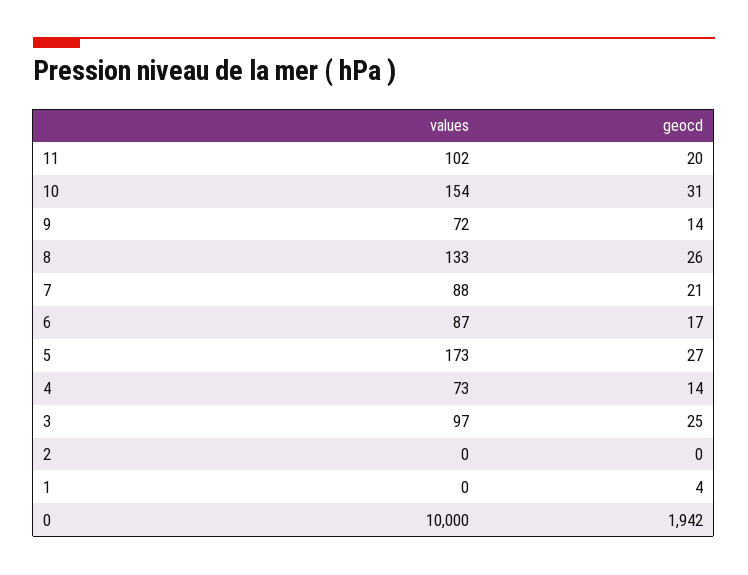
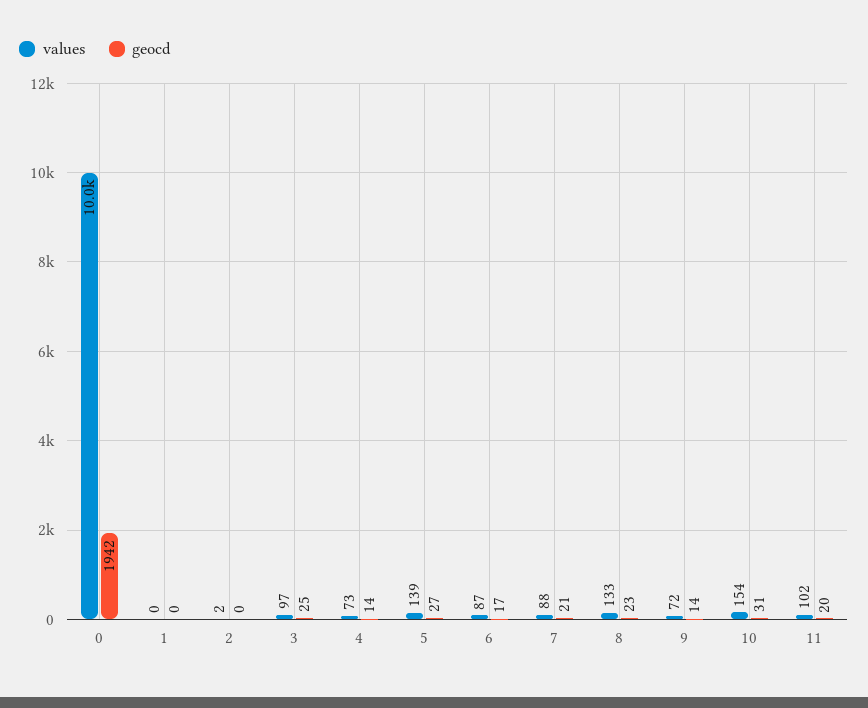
geocd, 8: 26 -> 23
values, 5: 173 -> 139
values, 2: 0 -> 2
geocd, 1: 4 -> 0

